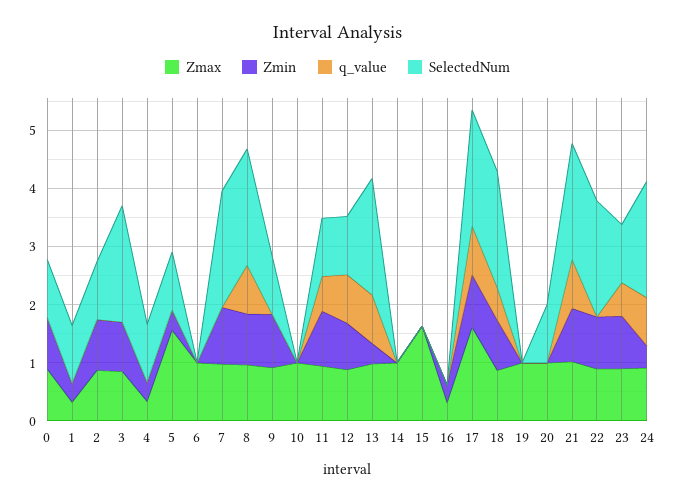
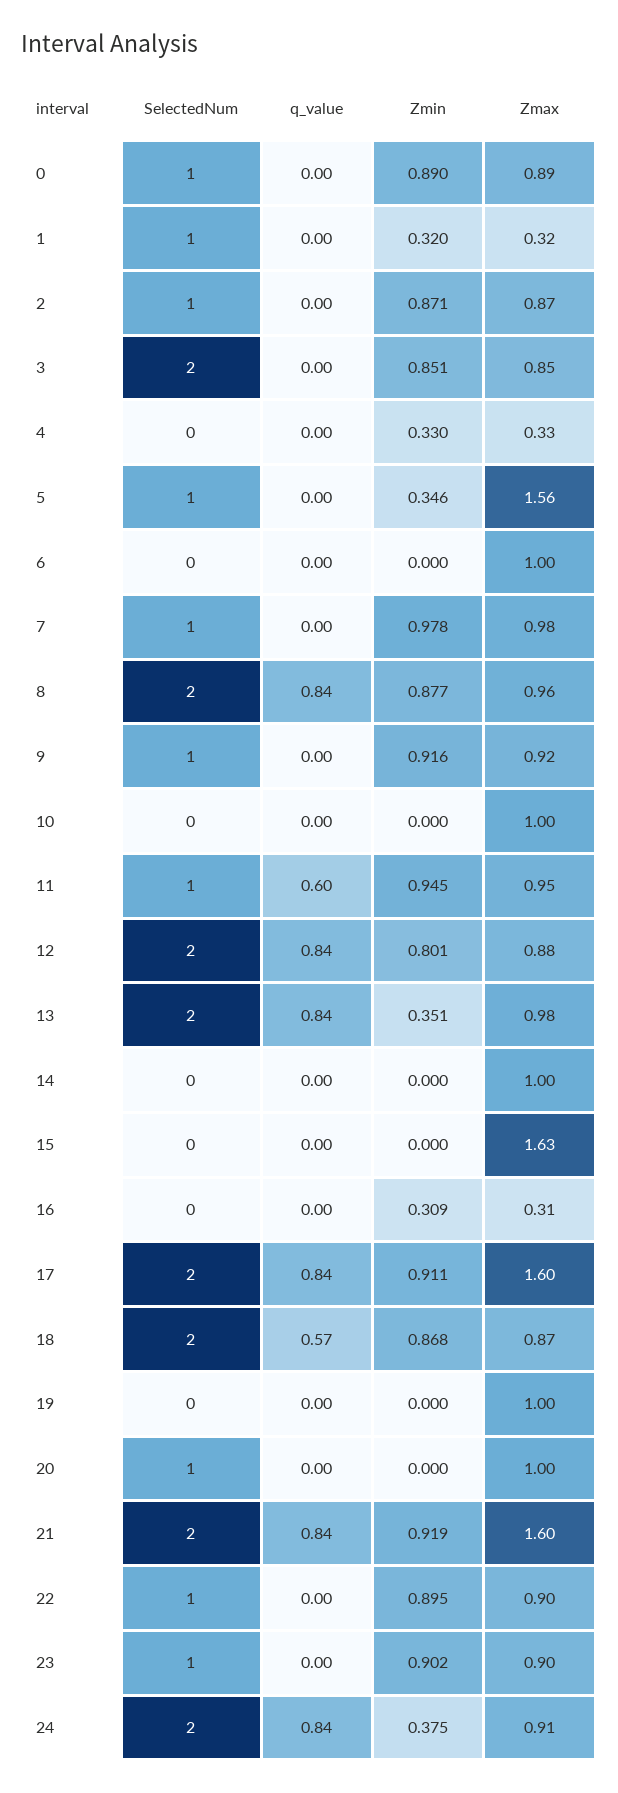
SelectedNum, 4: 1 -> 0
SelectedNum, 7: 2 -> 1
SelectedNum, 12: 1 -> 2
Zmax, 21: 1 -> 1.6
SelectedNum, 22: 2 -> 1
q_value, 23: 0.6 -> 0

